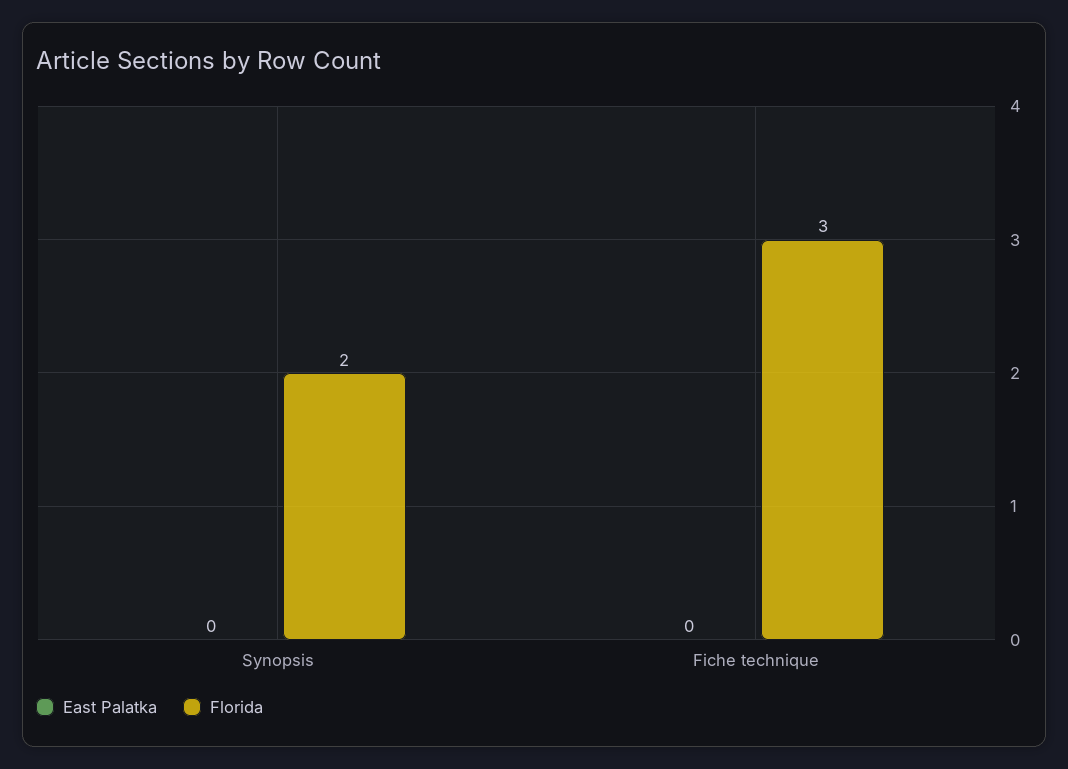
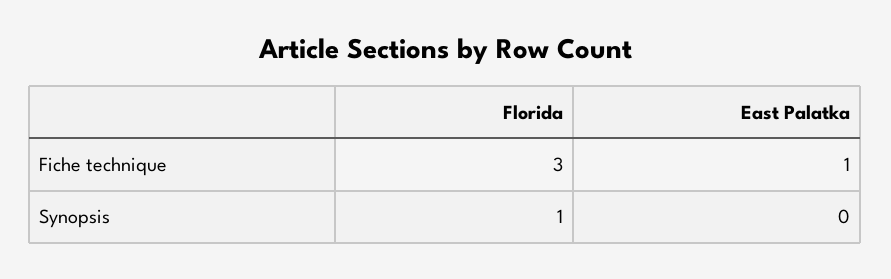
Florida, Synopsis: 2 -> 1
East Palatka, Fiche technique: 0 -> 1

